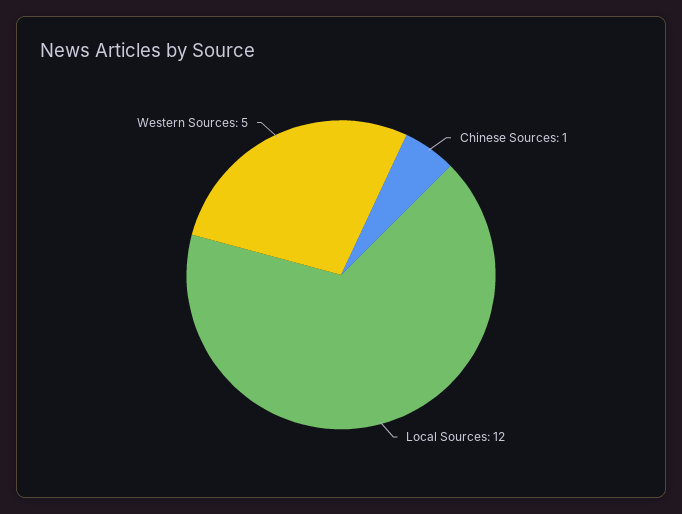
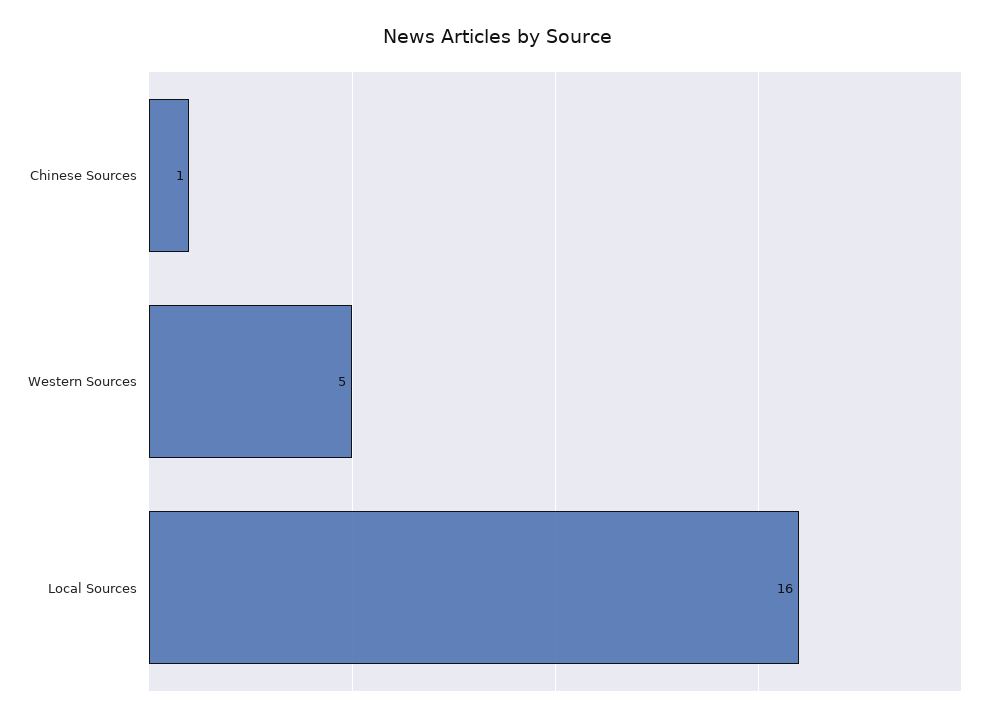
Local Sources: 12 -> 16

